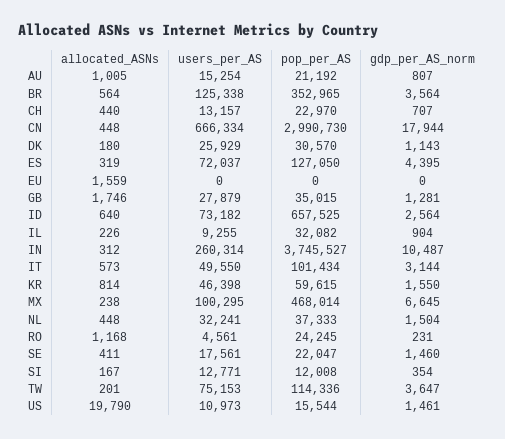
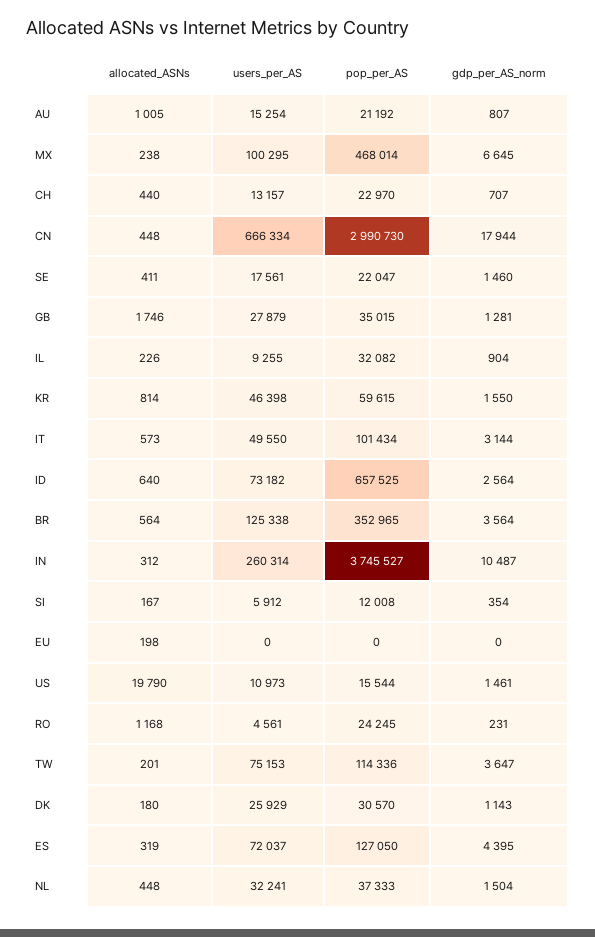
allocated_ASNs, EU: 1559 -> 198
users_per_AS, SI: 12771 -> 5912

